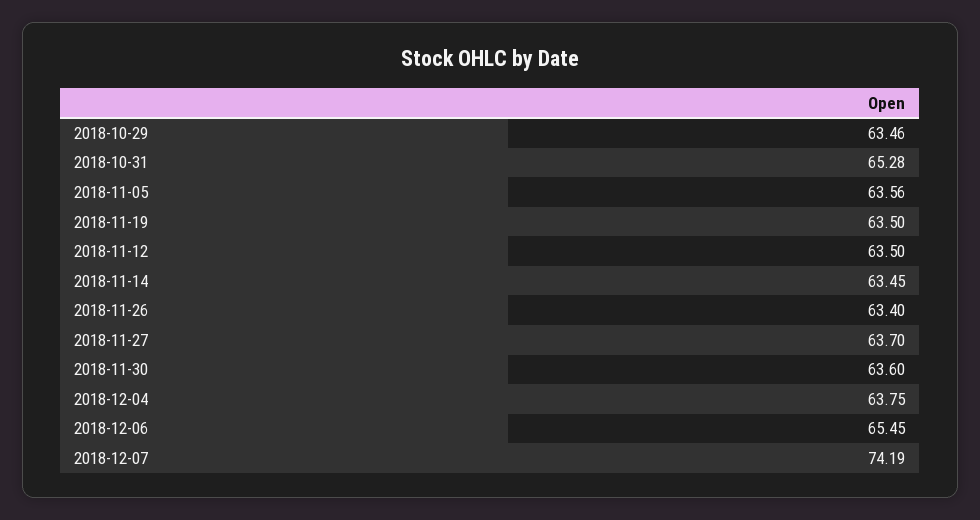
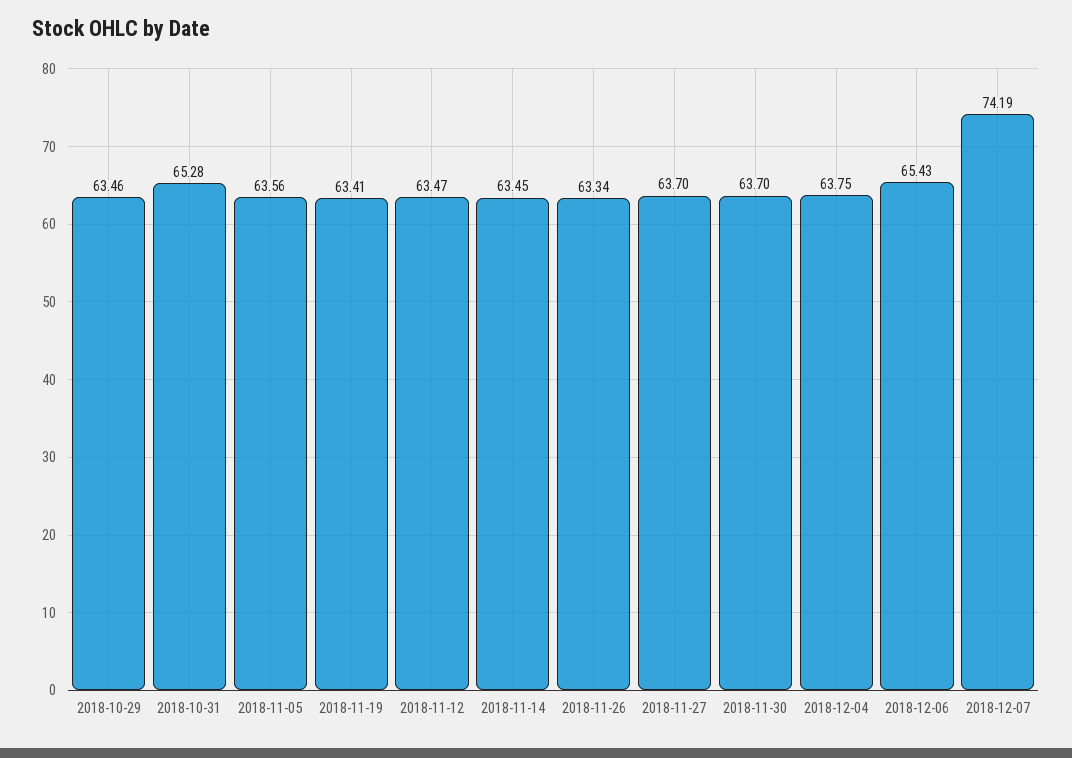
2018-11-19: 63.5 -> 63.41
2018-11-12: 63.5 -> 63.47
2018-11-26: 63.4 -> 63.34
2018-11-30: 63.6 -> 63.7
2018-12-06: 65.45 -> 65.43

